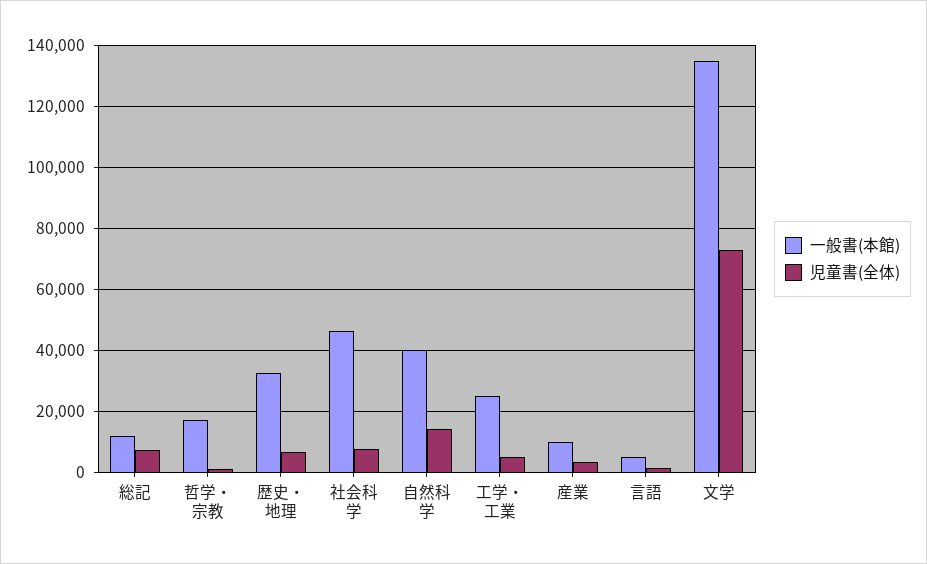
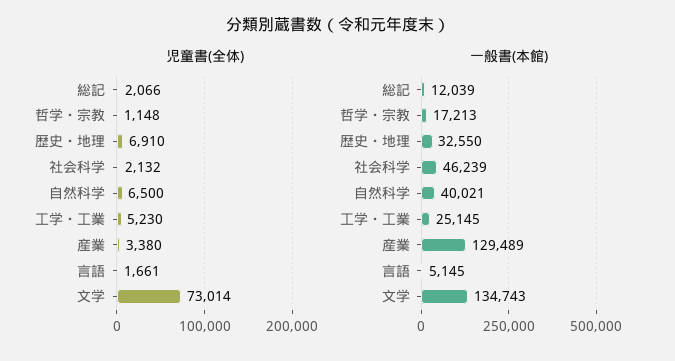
児童書(全体), 総記: 8000 -> 2066
児童書(全体), 社会科学: 8000 -> 2132
児童書(全体), 自然科学: 14000 -> 6500
一般書(本館), 産業: 10000 -> 129489

